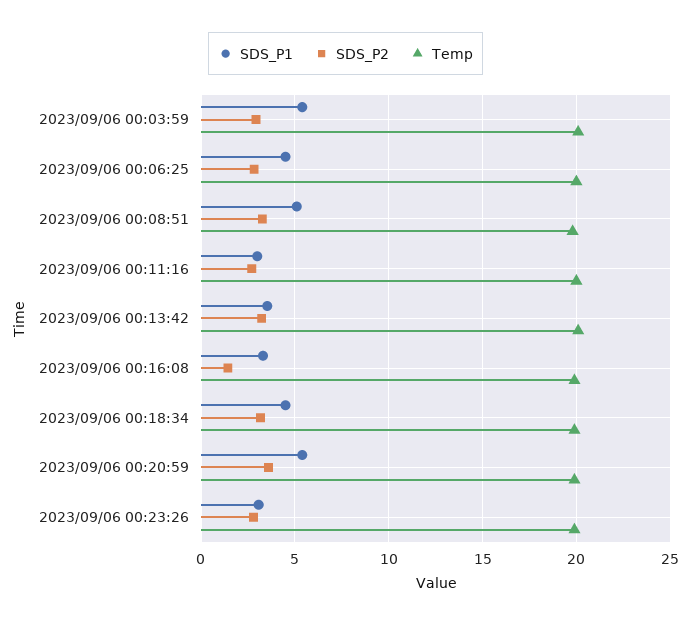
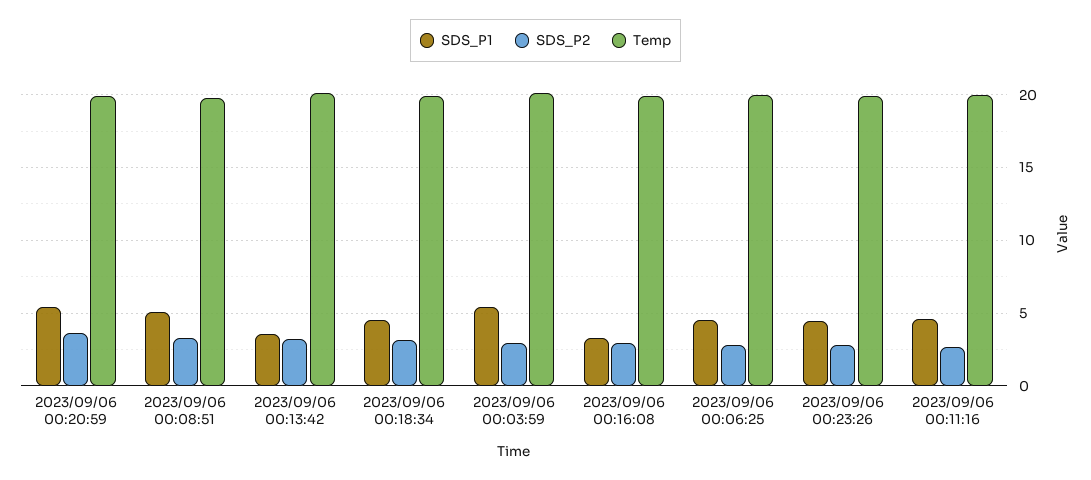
SDS_P1, 2023/09/06 00:11:16: 3 -> 4.5
SDS_P2, 2023/09/06 00:16:08: 1.5 -> 3
SDS_P1, 2023/09/06 00:23:26: 3 -> 4.5

